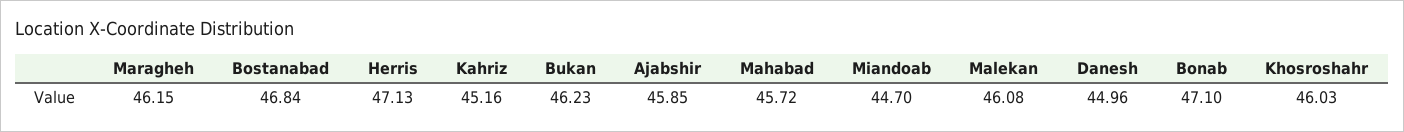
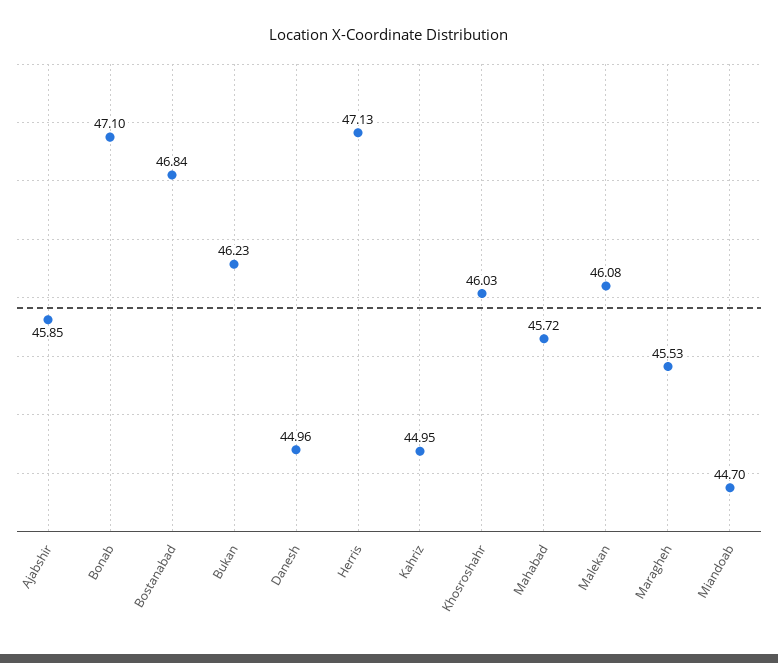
Maragheh: 46.15 -> 45.53
Kahriz: 45.16 -> 44.95

